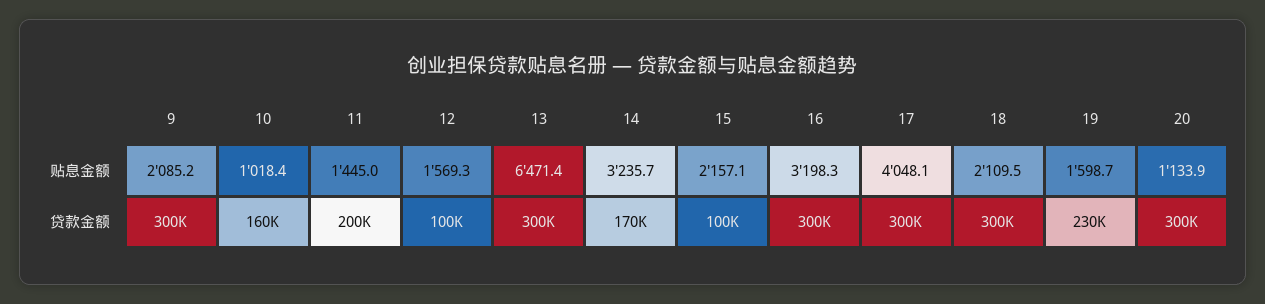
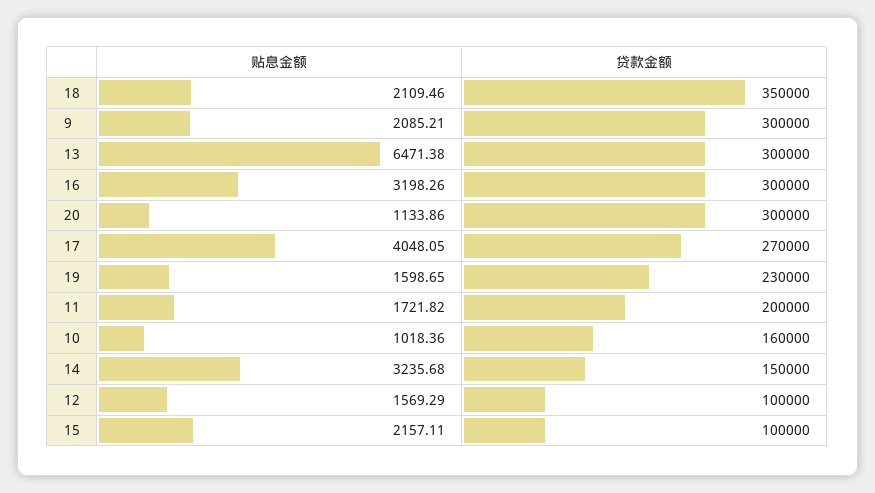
11, 贴息金额: 1445 -> 1721.82
14, 贷款金额: 170000 -> 150000
17, 贷款金额: 300000 -> 270000
18, 贷款金额: 300000 -> 350000

